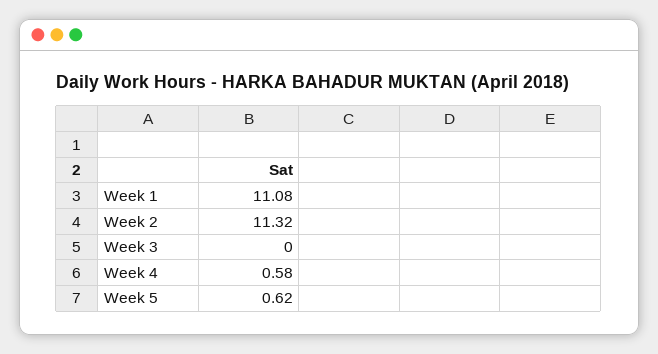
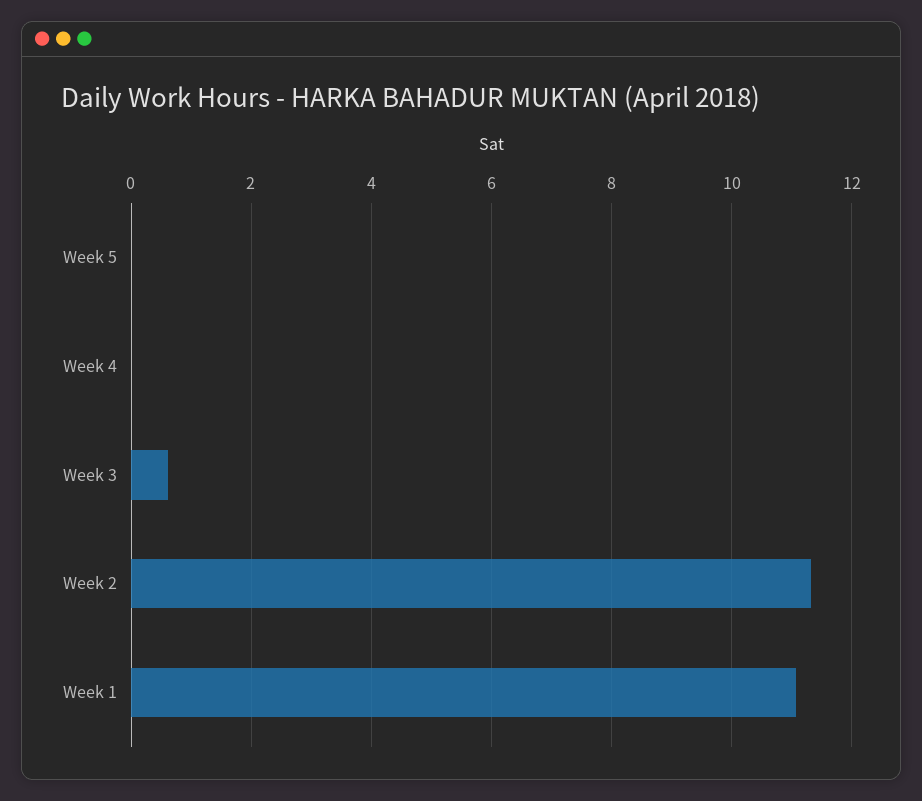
Week 3: 0 -> 0.6
Week 4: 0.58 -> 0
Week 5: 0.62 -> 0

